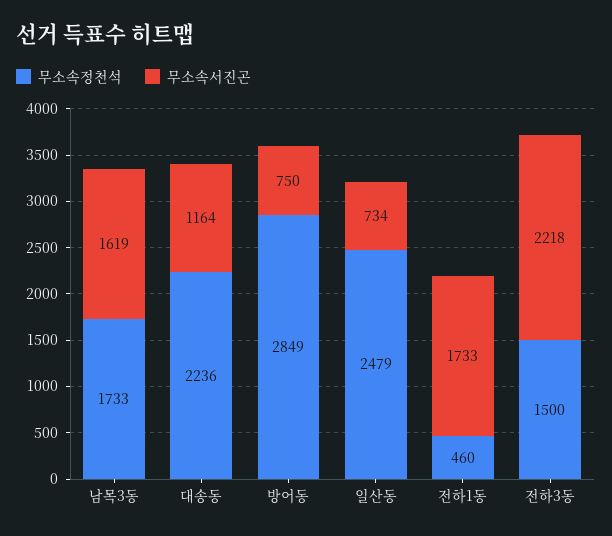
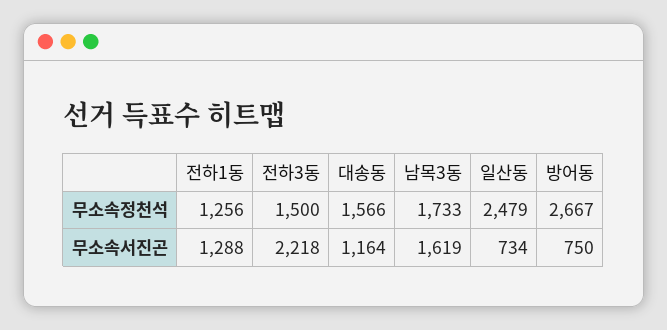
무소속정천석, 대송동: 2236 -> 1566
무소속정천석, 방어동: 2849 -> 2667
무소속정천석, 전하1동: 460 -> 1256
무소속서진곤, 전하1동: 1733 -> 1288

